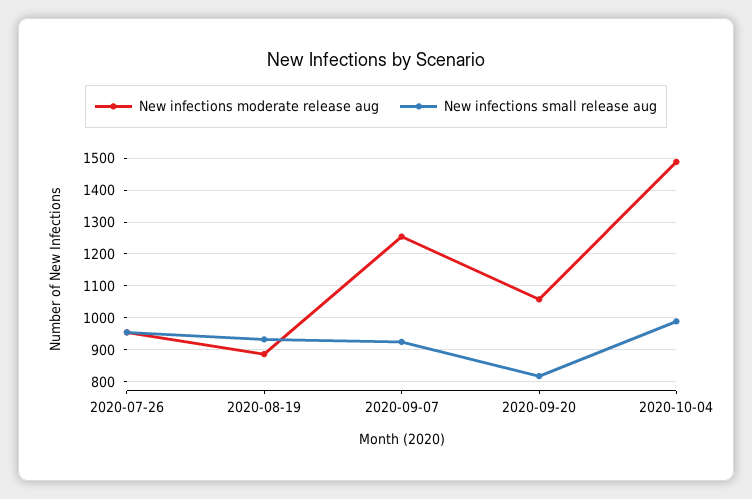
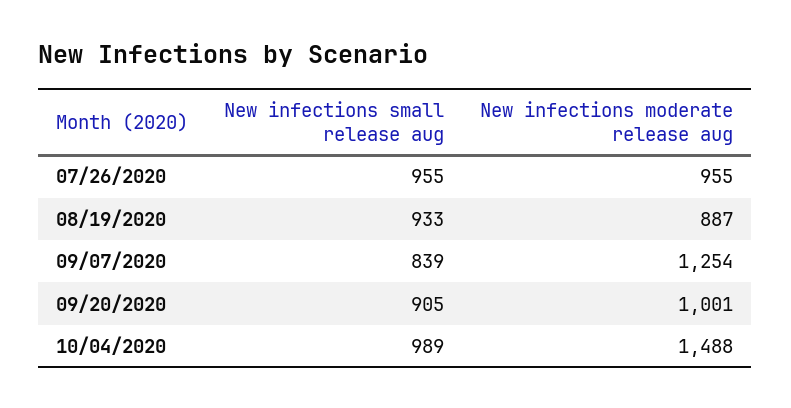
New infections small release aug, 2020-09-07: 920 -> 839
New infections moderate release aug, 2020-09-20: 1060 -> 1001
New infections small release aug, 2020-09-20: 820 -> 905

